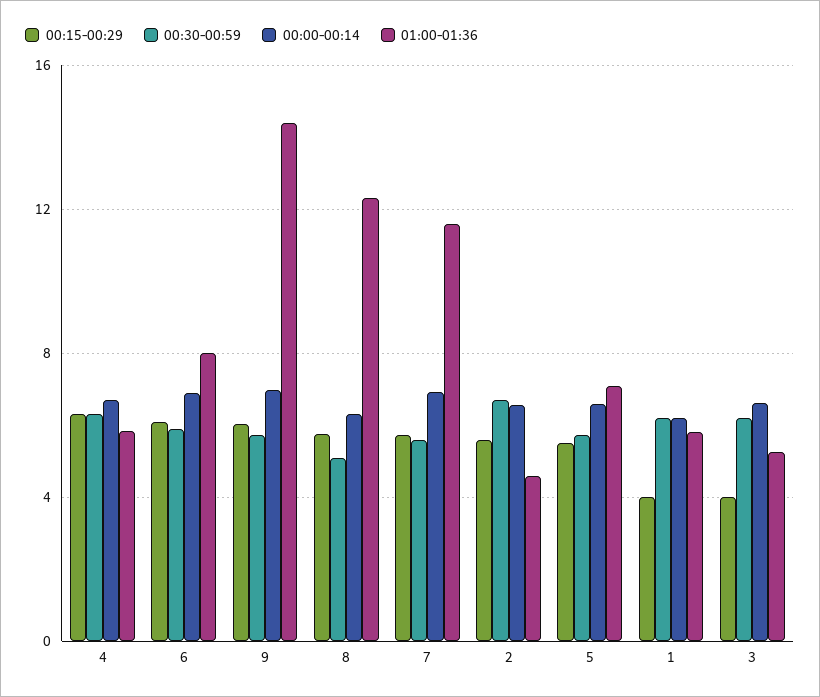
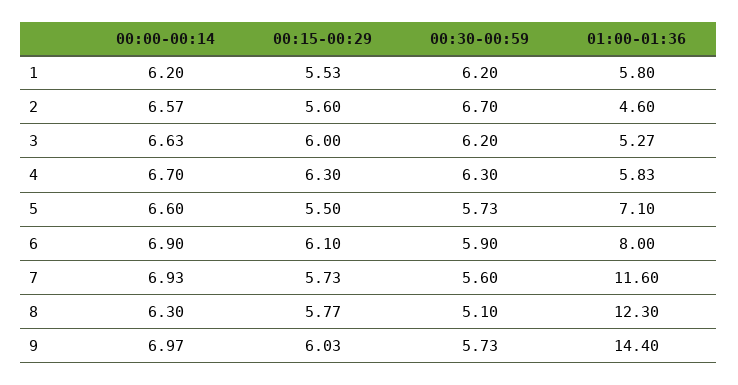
00:15-00:29, 1: 4 -> 5.53
00:15-00:29, 3: 4 -> 6

